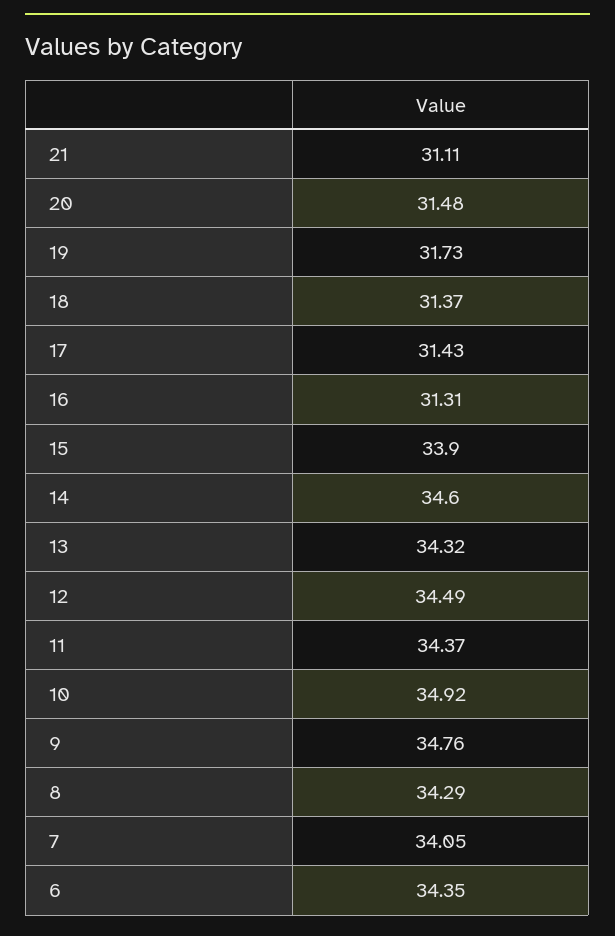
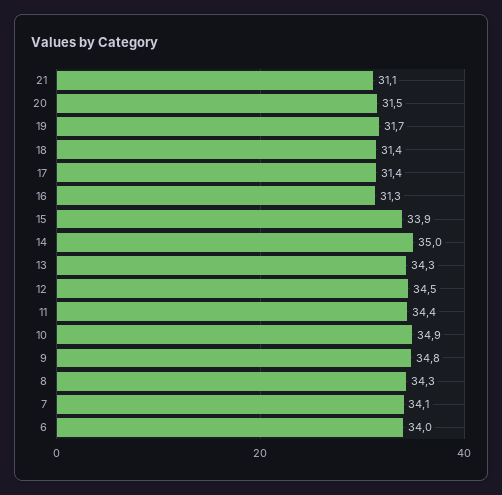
14: 34.6 -> 35
6: 34.35 -> 34

